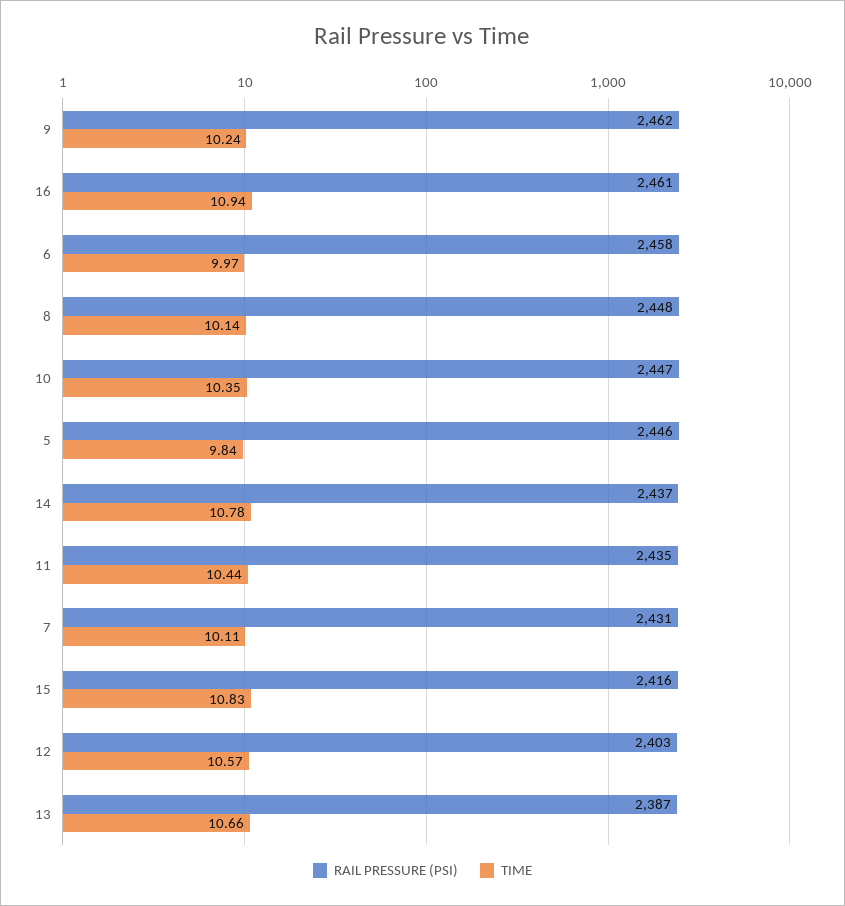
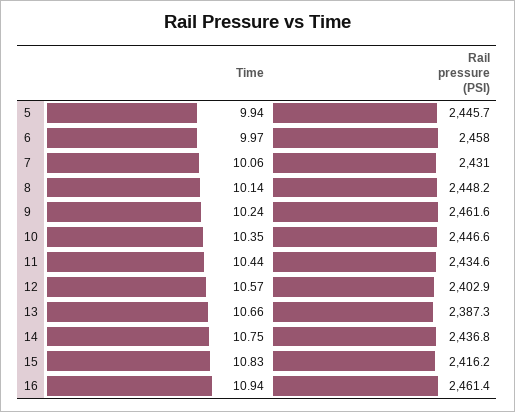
TIME, 5: 9.84 -> 9.94
TIME, 14: 10.78 -> 10.75
TIME, 7: 10.11 -> 10.06

